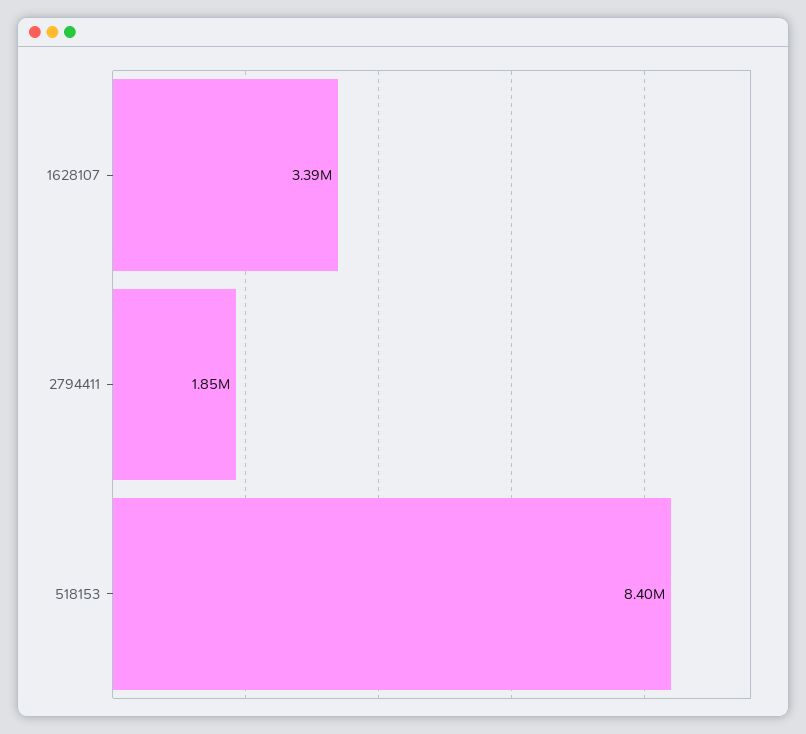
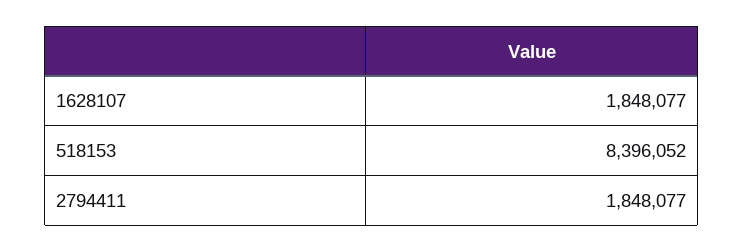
1628107: 3390000 -> 1848077

